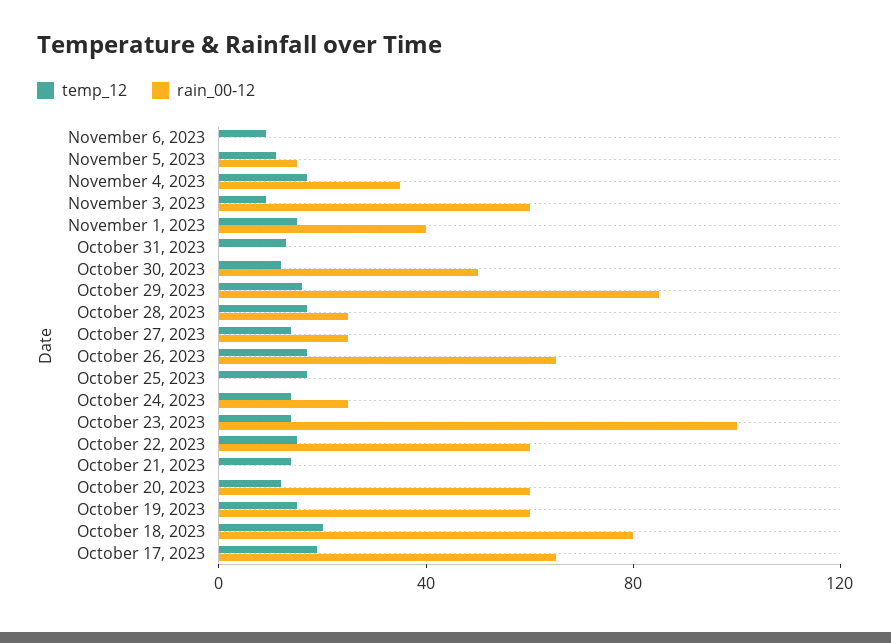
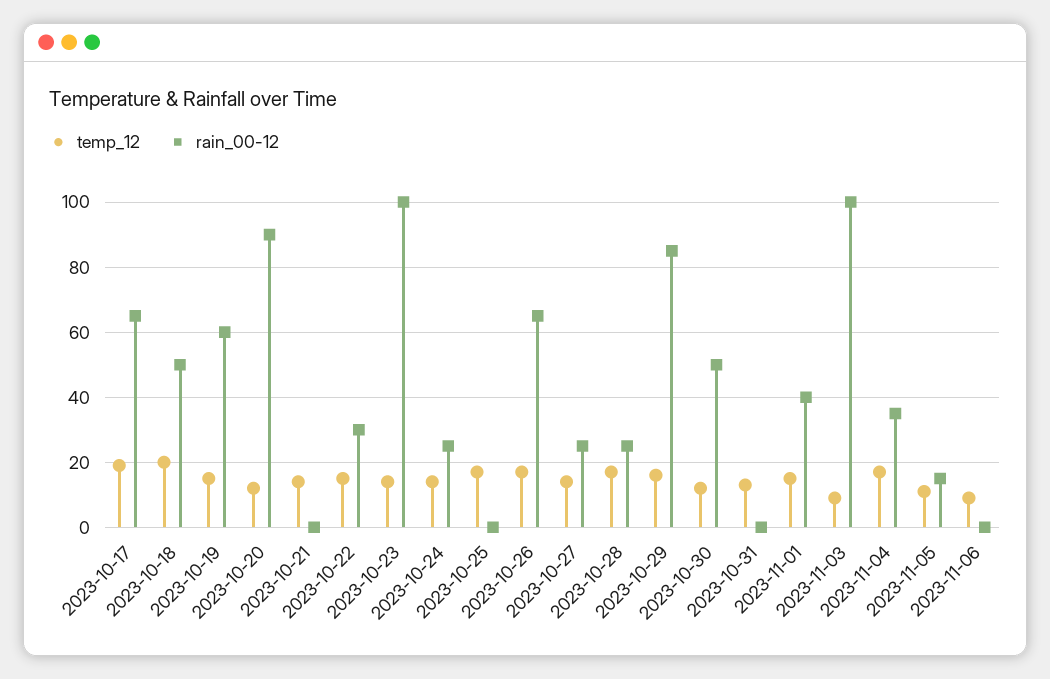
rain_00-12, November 3, 2023: 60 -> 100
rain_00-12, October 22, 2023: 60 -> 30
rain_00-12, October 20, 2023: 60 -> 90
rain_00-12, October 18, 2023: 80 -> 50

